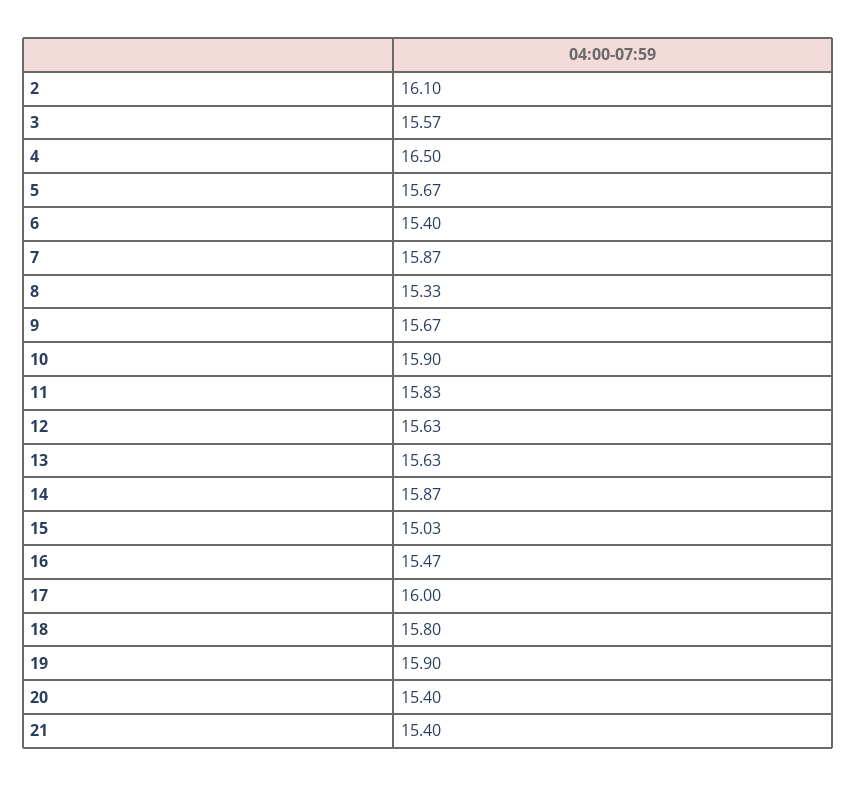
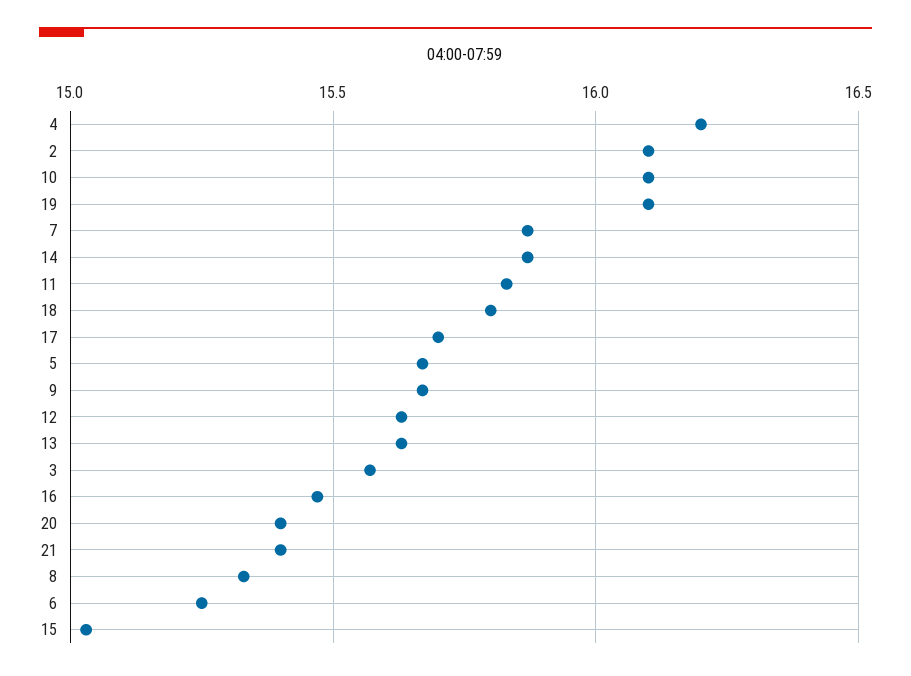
4: 16.5 -> 16.2
6: 15.4 -> 15.25
10: 15.9 -> 16.1
17: 16 -> 15.7
19: 15.9 -> 16.1

